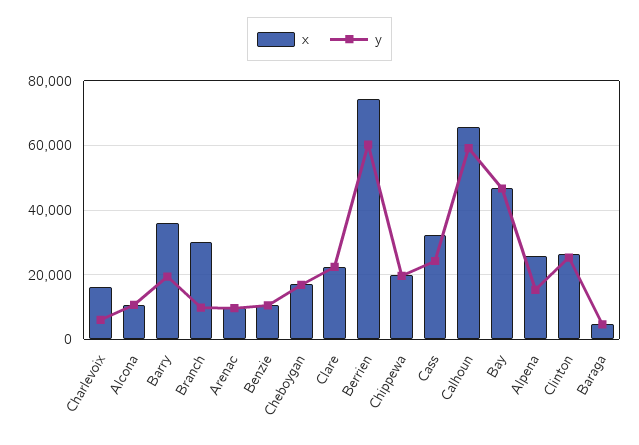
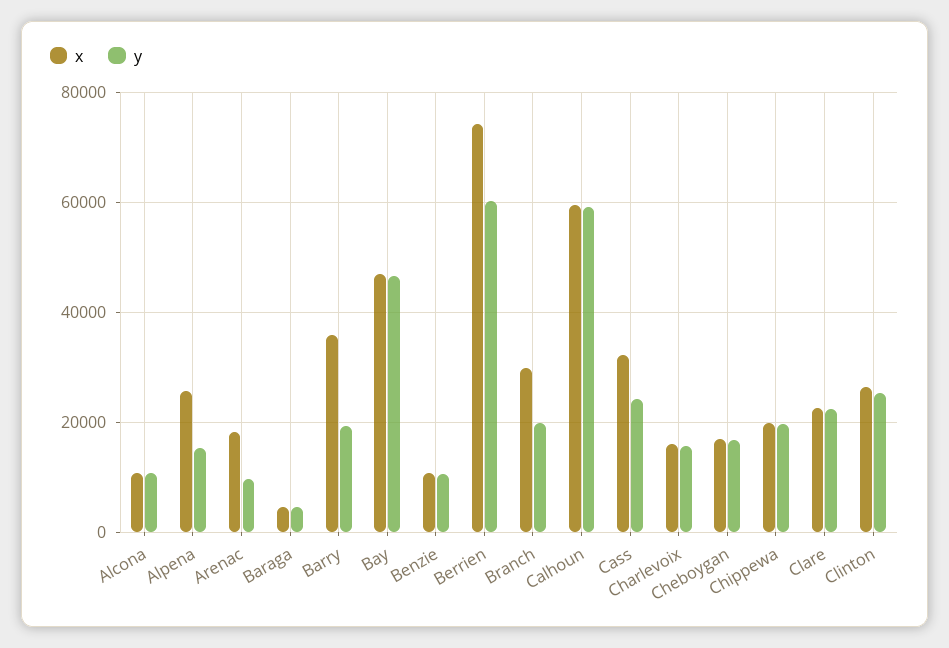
y, Charlevoix: 6000 -> 16000
y, Branch: 10000 -> 20000
x, Arenac: 10000 -> 18000
x, Calhoun: 66000 -> 60000

